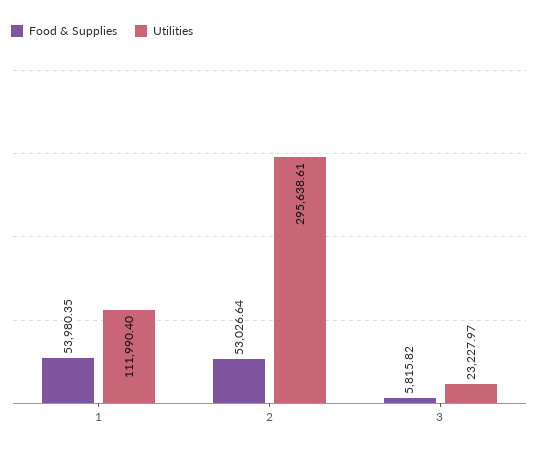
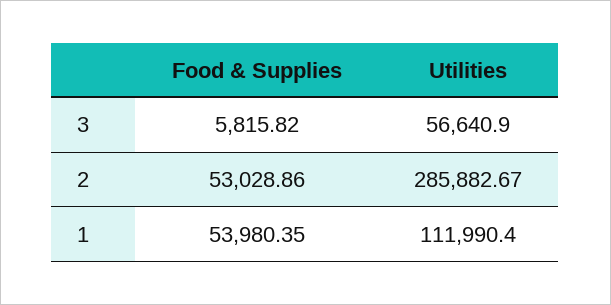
Food & Supplies, 2: 53026.64 -> 53028.86
Utilities, 2: 295638.61 -> 285882.67
Utilities, 3: 23227.97 -> 56640.9

